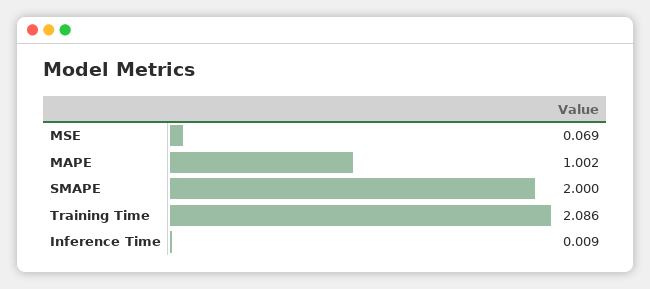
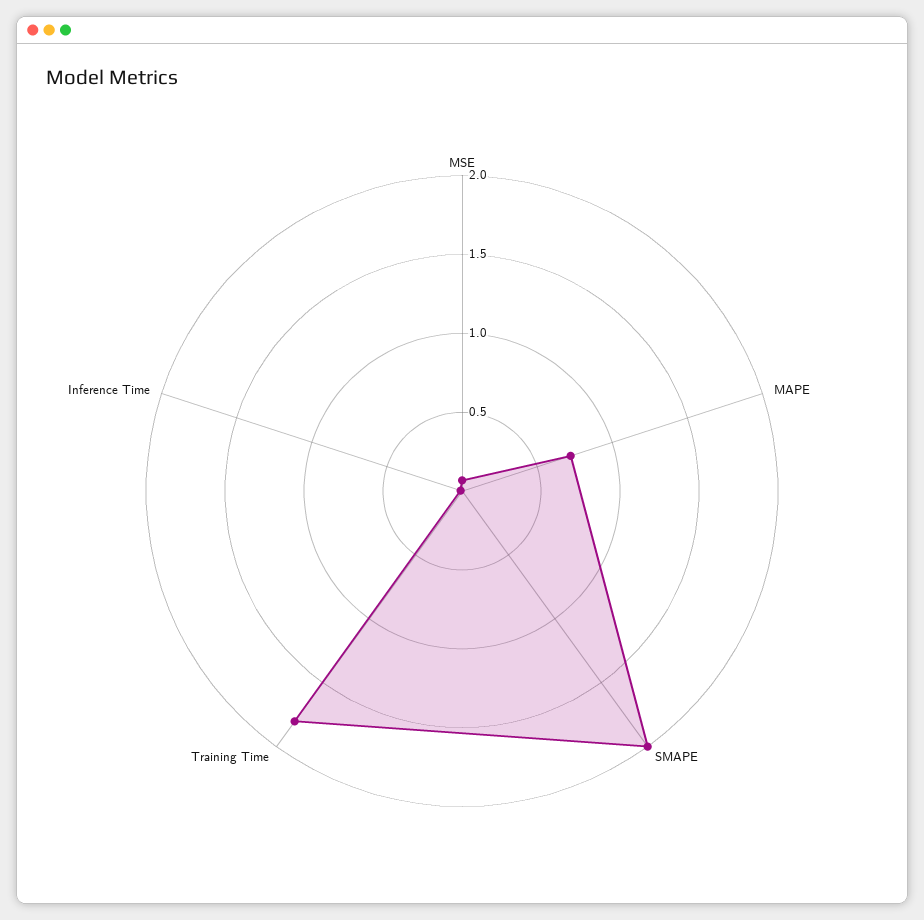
MAPE: 1.002 -> 0.7
Training Time: 2.086 -> 1.8

